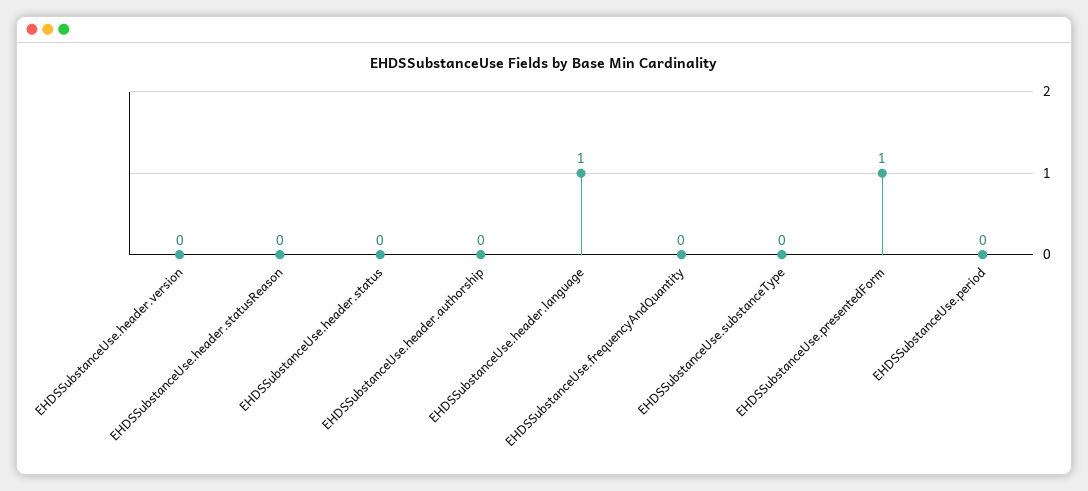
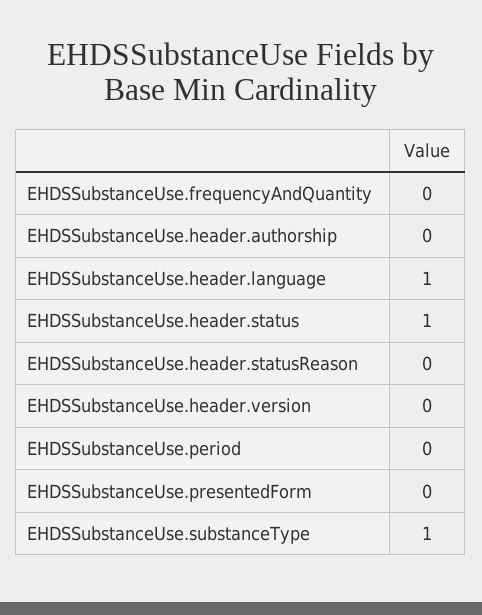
EHDSSubstanceUse.header.status: 0 -> 1
EHDSSubstanceUse.substanceType: 0 -> 1
EHDSSubstanceUse.presentedForm: 1 -> 0

